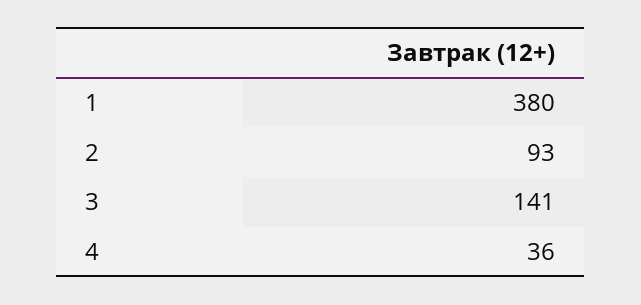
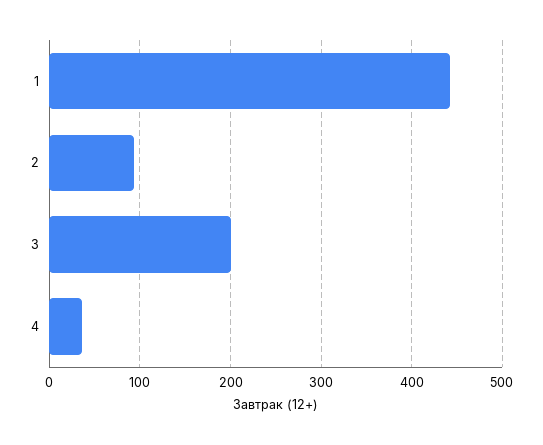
1: 380 -> 440
3: 141 -> 200

